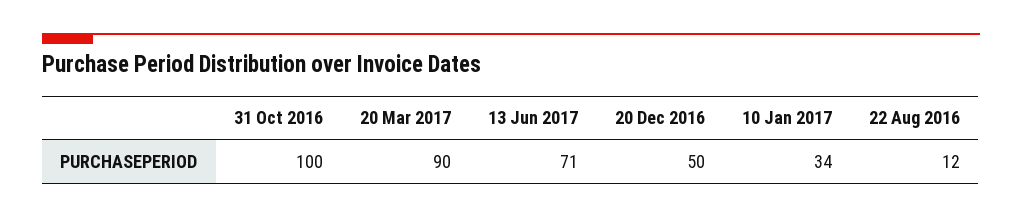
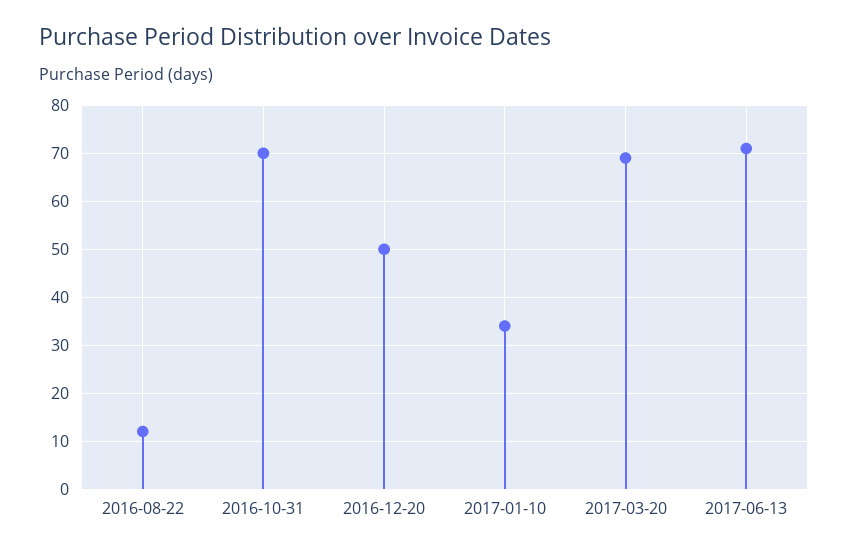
31 Oct 2016: 100 -> 70
20 Mar 2017: 90 -> 70

